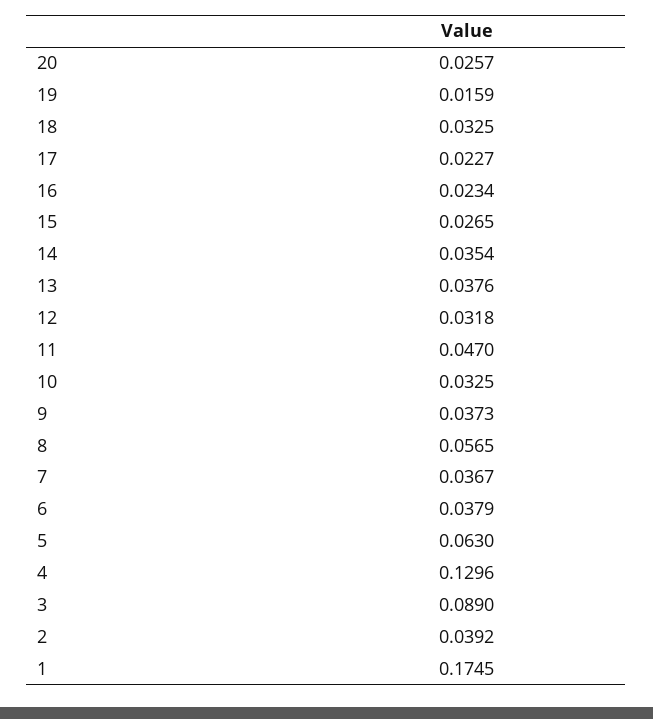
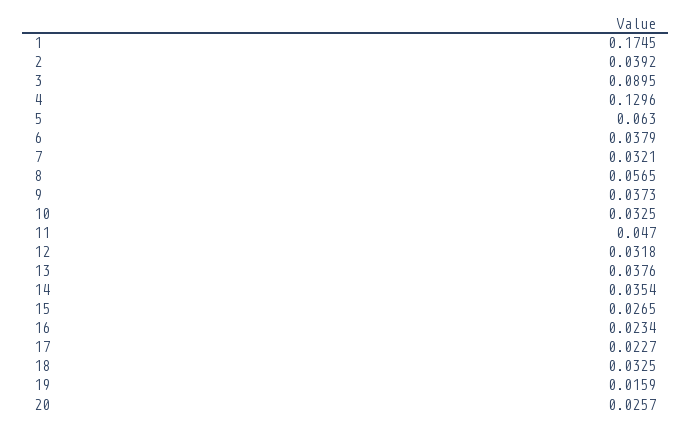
7: 0.0367 -> 0.0321
3: 0.089 -> 0.0895

